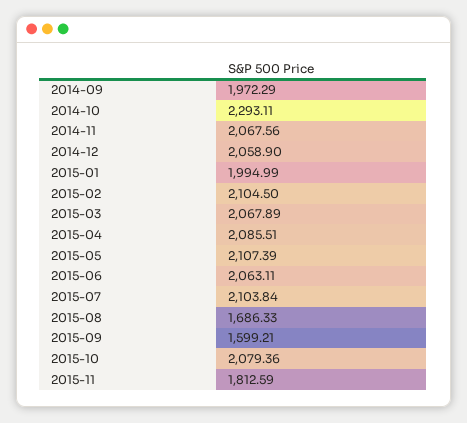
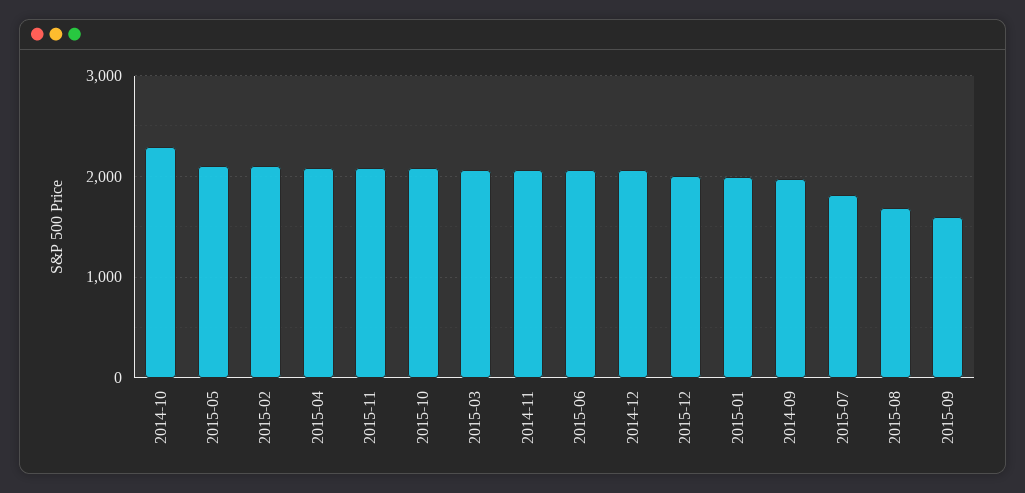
2015-07: 2103.84 -> 1800
2015-11: 1812.59 -> 2100
2015-12: none -> 2000

